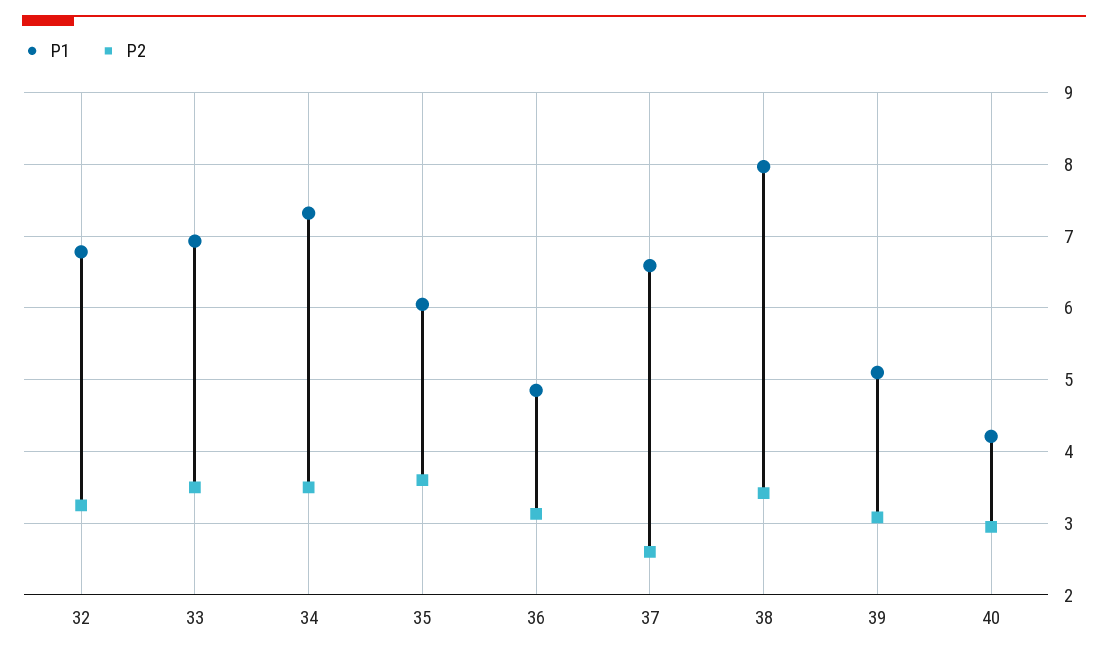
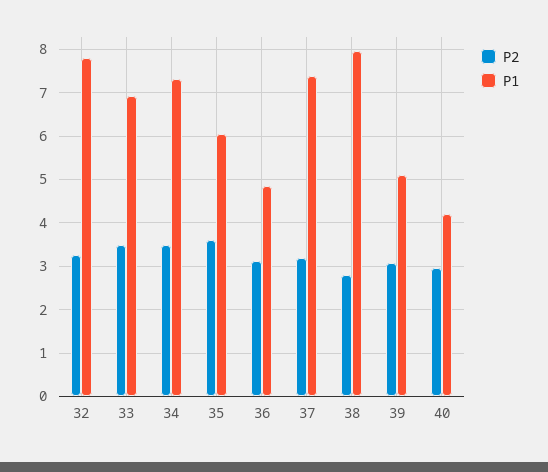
P1, 32: 6.8 -> 7.8
P1, 37: 6.6 -> 7.4
P2, 37: 2.6 -> 3.2
P2, 38: 3.4 -> 2.8

